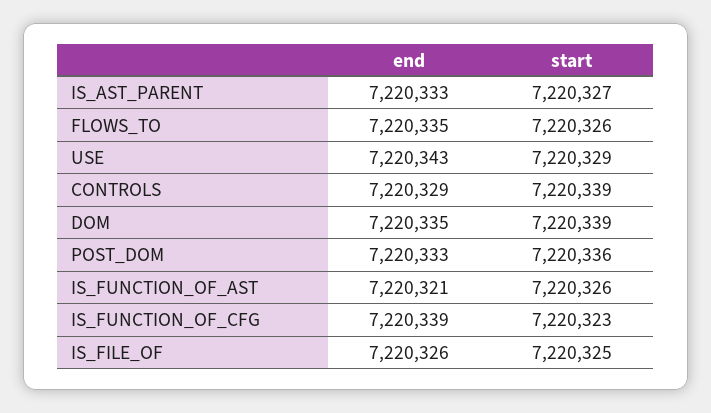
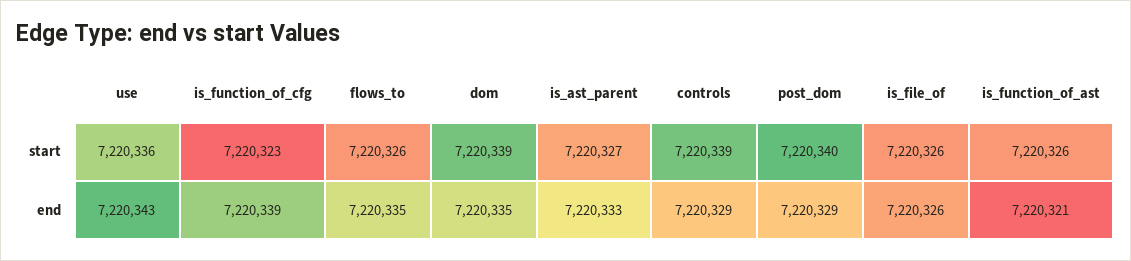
start, USE: 7220329 -> 7220336
end, POST_DOM: 7220333 -> 7220329
start, POST_DOM: 7220336 -> 7220340
start, IS_FILE_OF: 7220325 -> 7220326

